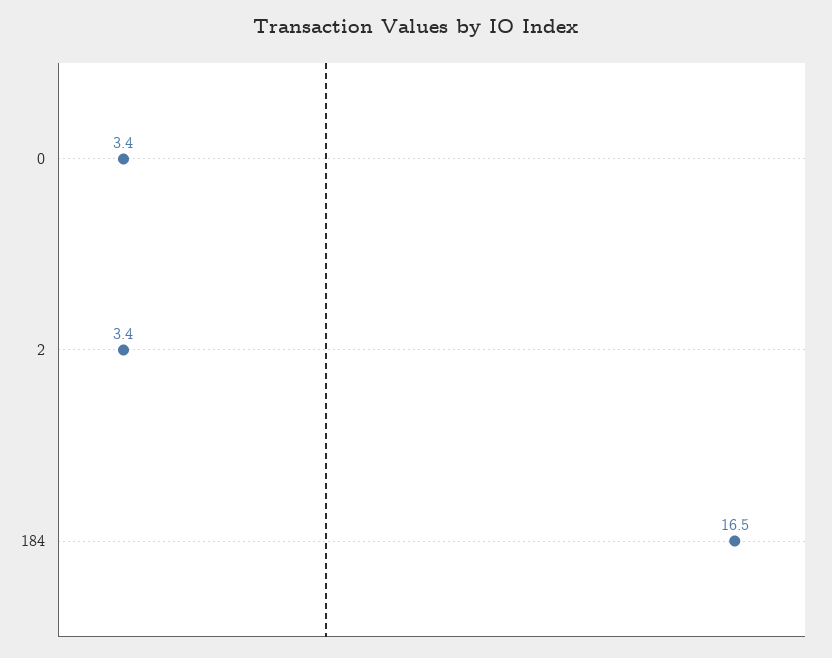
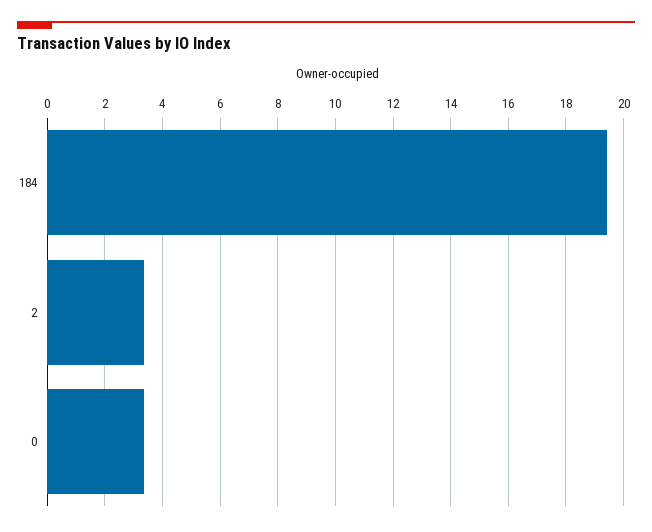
184: 16.5 -> 19.5

